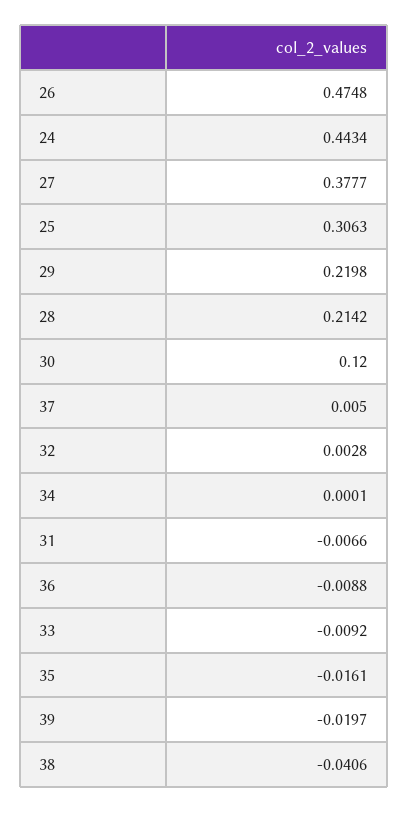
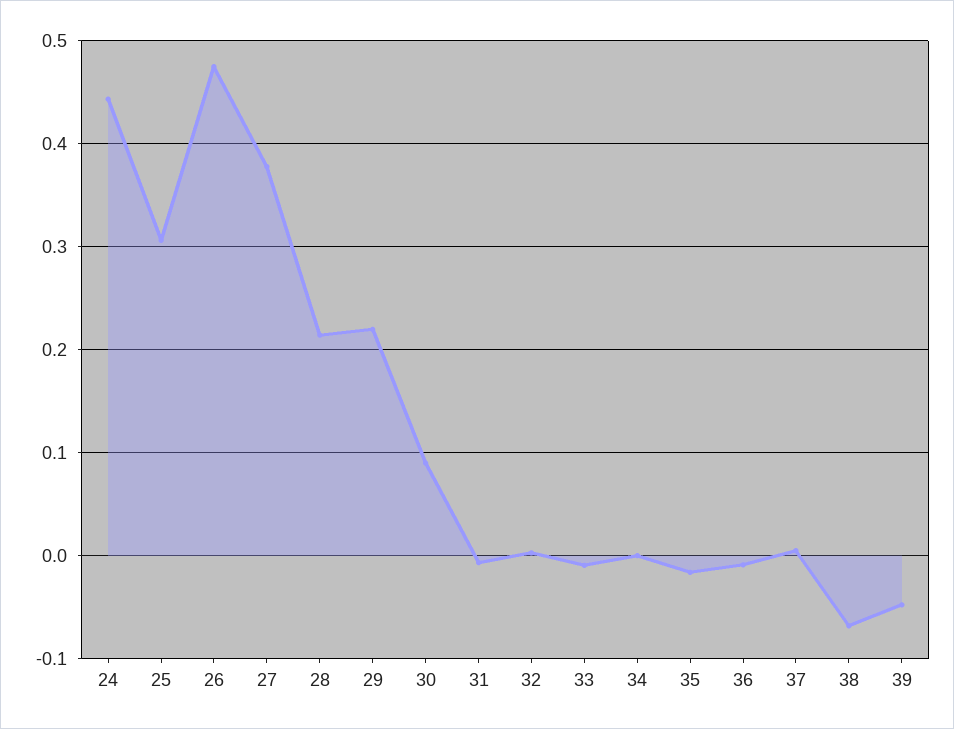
30: 0.12 -> 0.09
39: -0.0197 -> -0.05
38: -0.0406 -> -0.07

